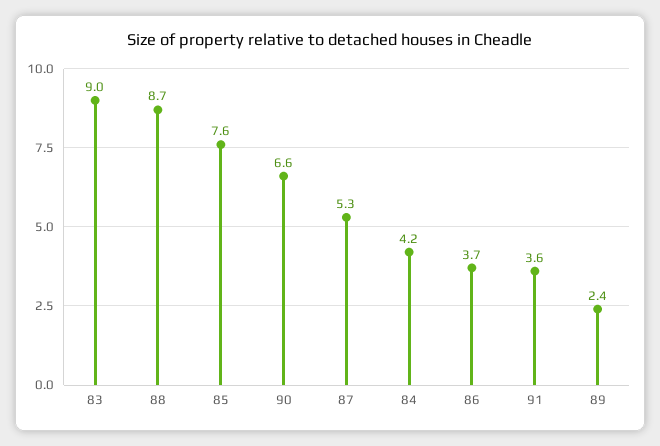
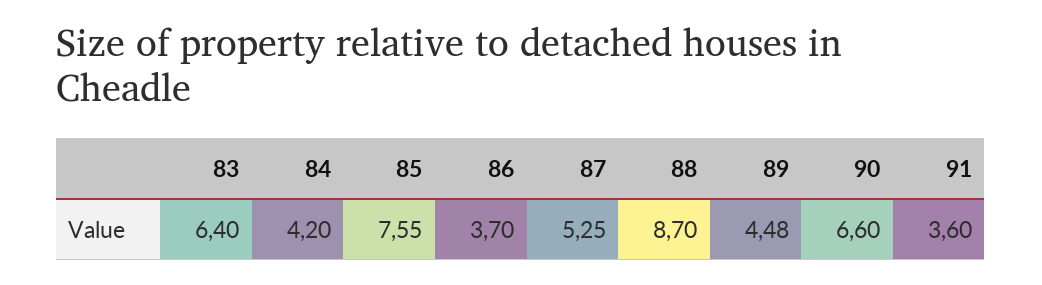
83: 9 -> 6.4
89: 2.4 -> 4.48

